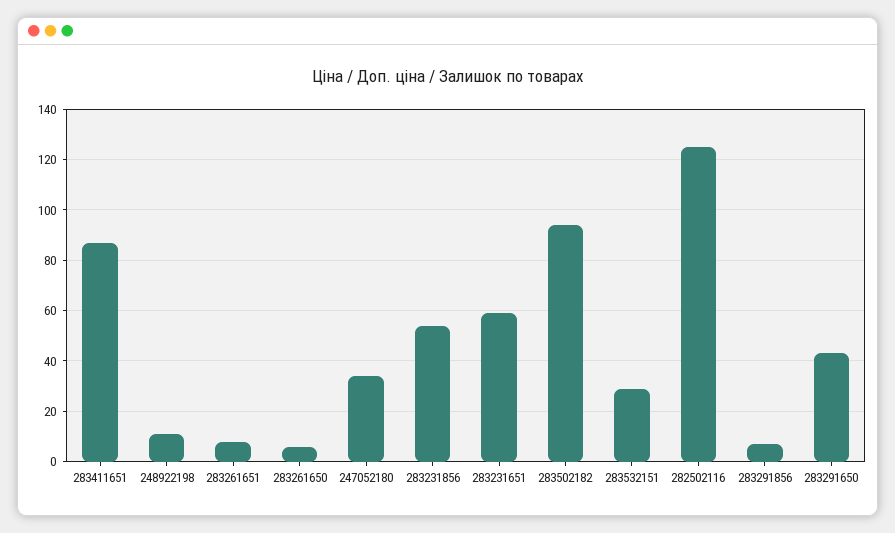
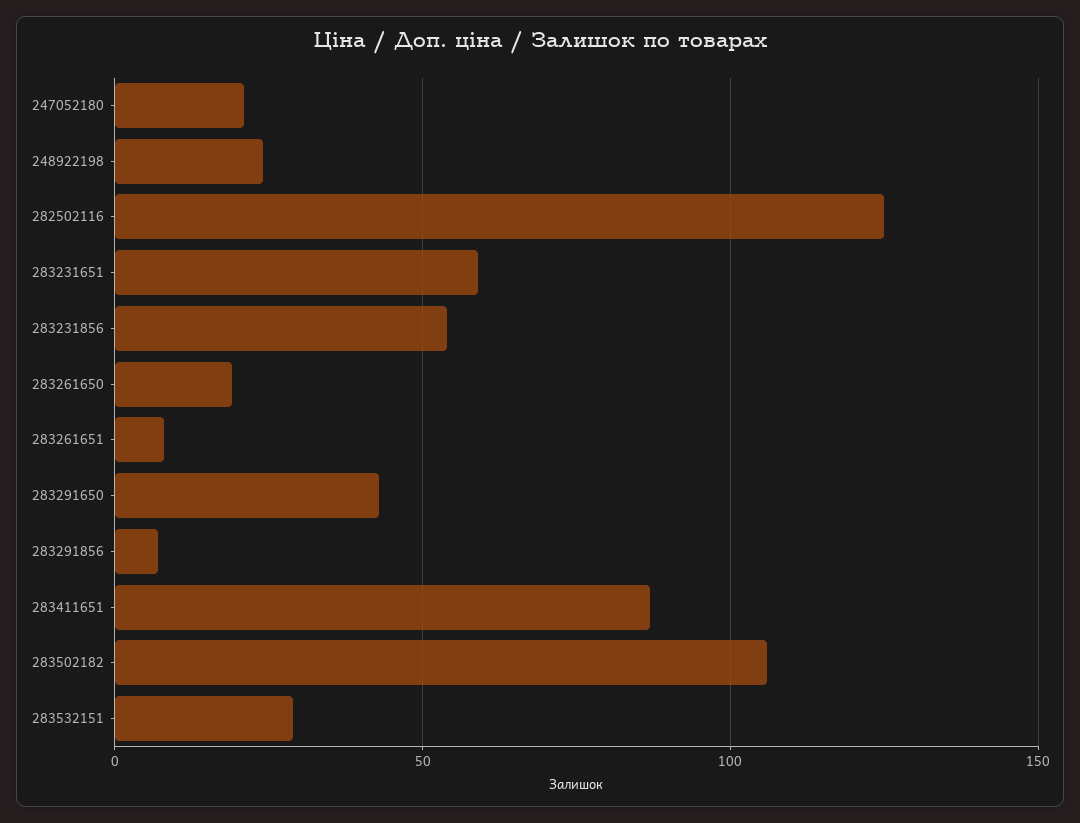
248922198: 10 -> 25
283261650: 5 -> 20
247052180: 35 -> 20
283502182: 95 -> 105

